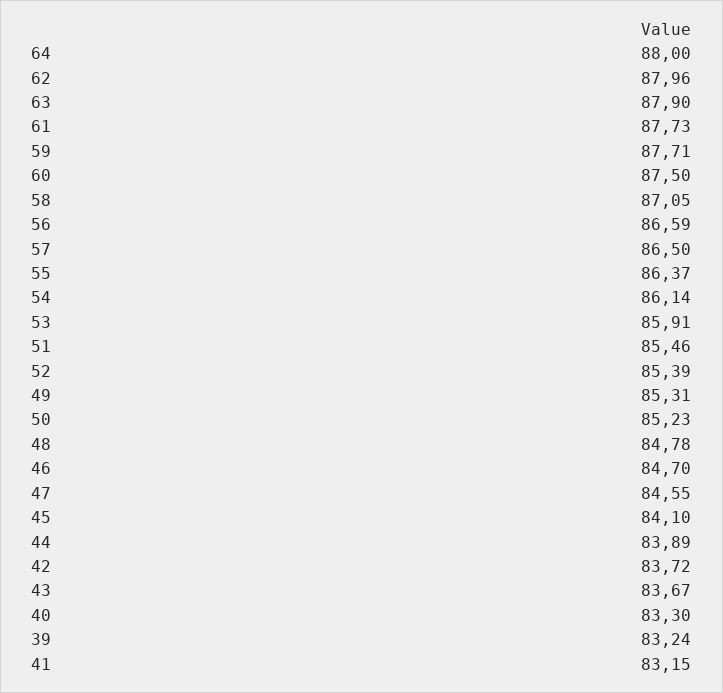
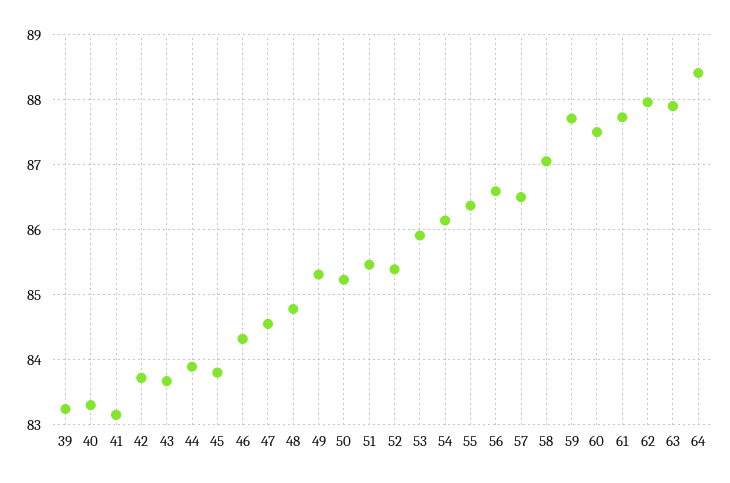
64: 88 -> 88.4
46: 84.7 -> 84.3
45: 84.1 -> 83.8

